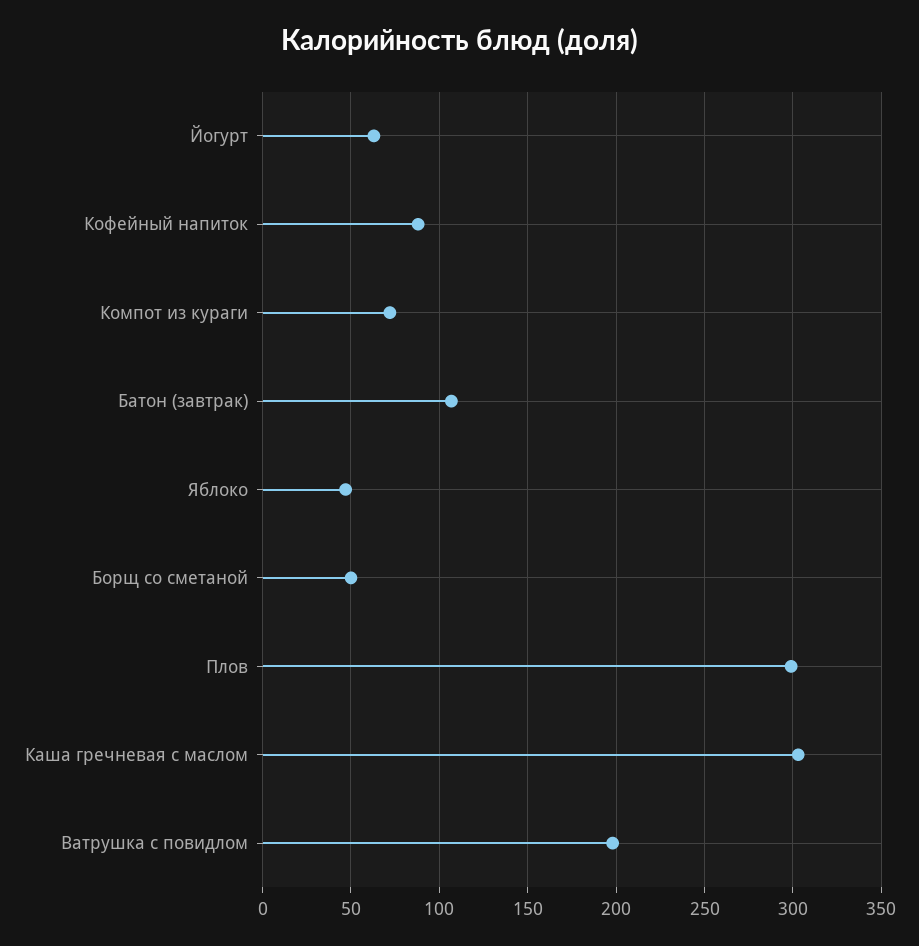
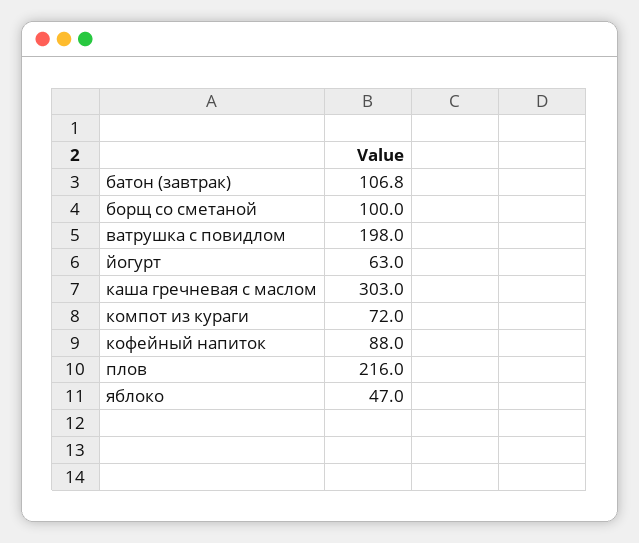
Борщ со сметаной: 50 -> 100
Плов: 300 -> 216

